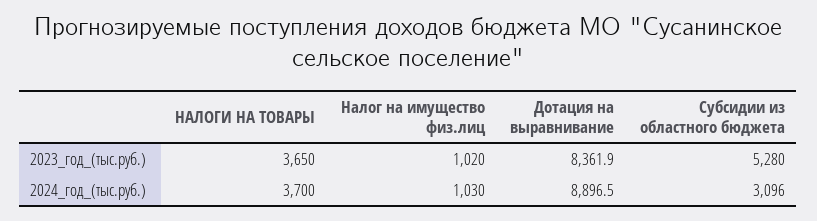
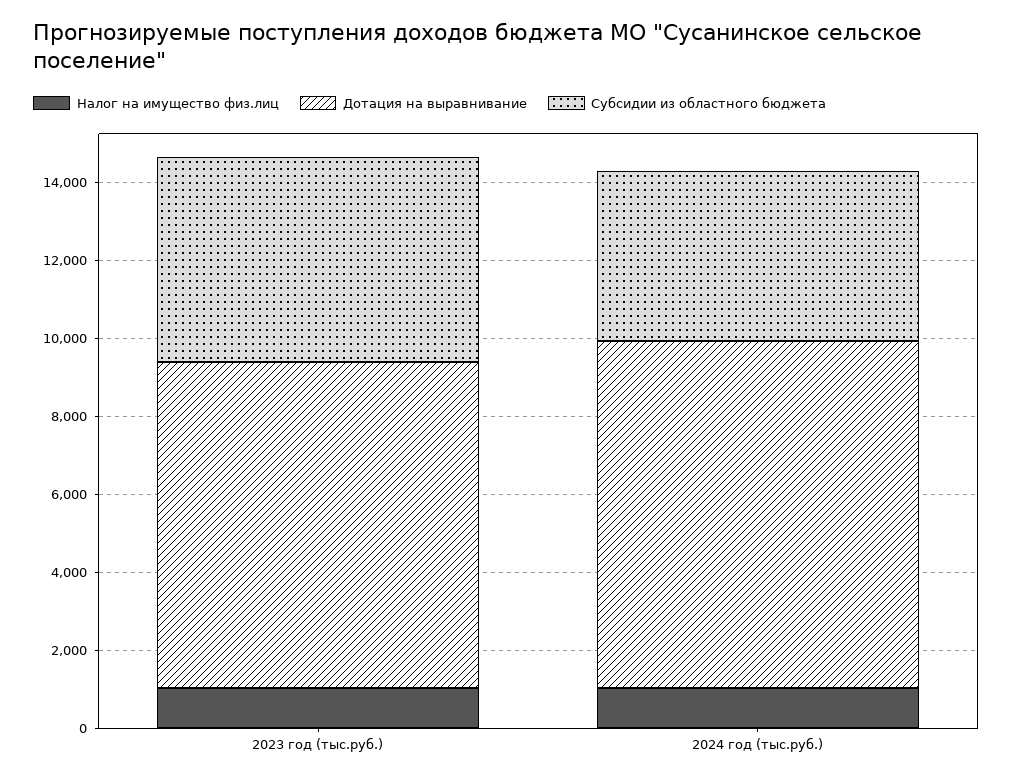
НАЛОГИ НА ТОВАРЫ, 2023_год_(тыс.руб.): 3650 -> none
НАЛОГИ НА ТОВАРЫ, 2024_год_(тыс.руб.): 3700 -> none
Субсидии из областного бюджета, 2024_год_(тыс.руб.): 3096 -> 4500

